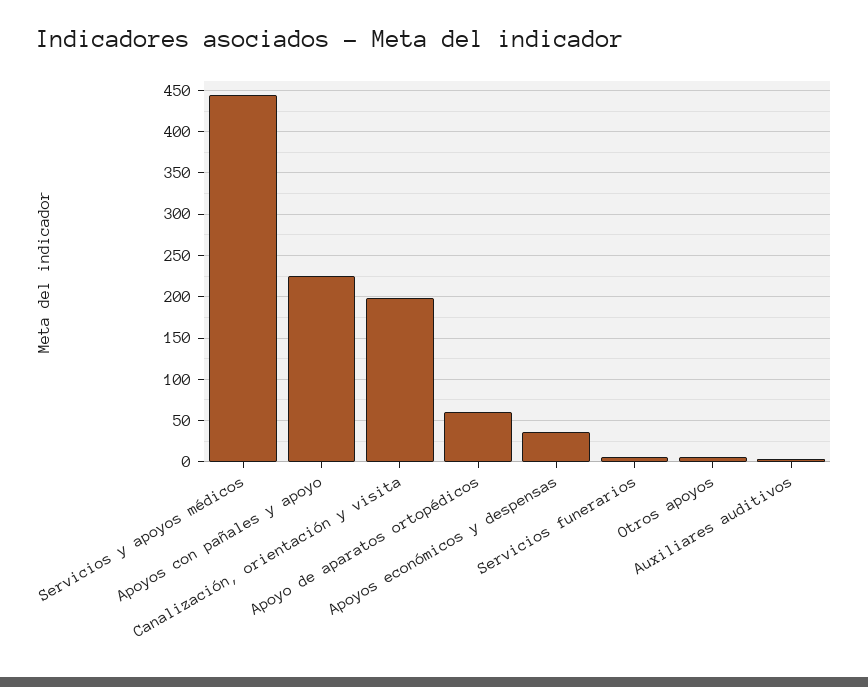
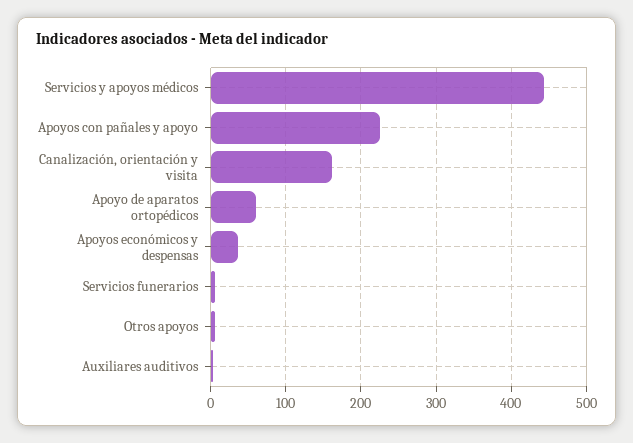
Canalización, orientación y visita: 200 -> 160

